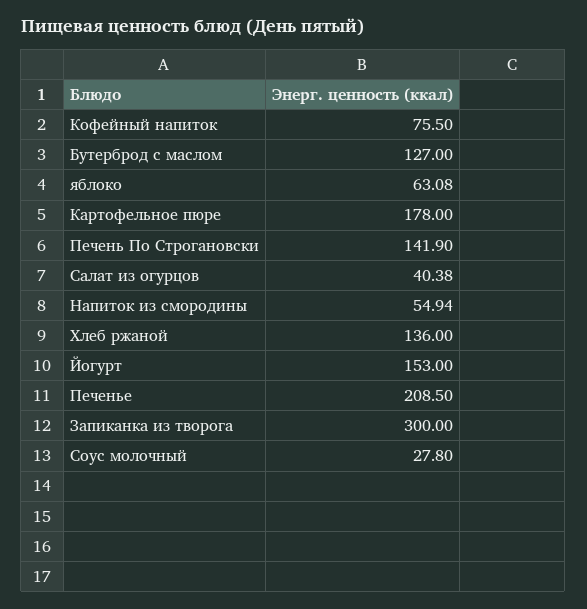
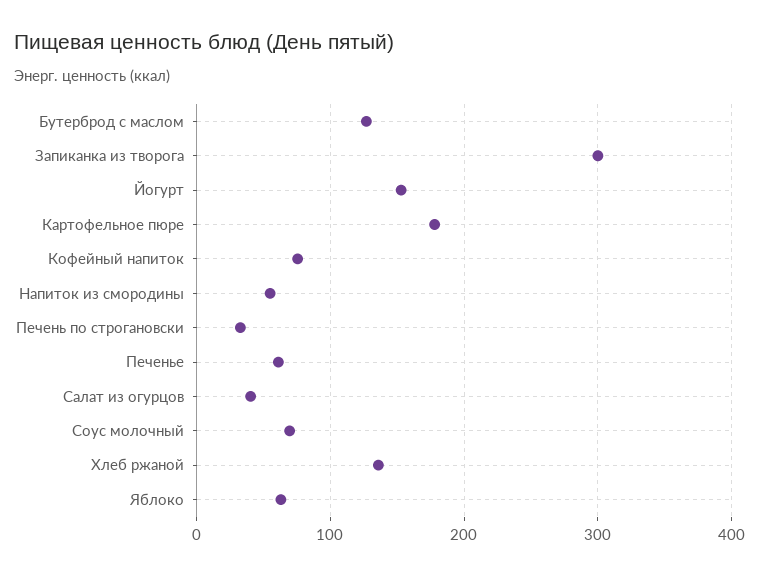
Печень По Строгановски: 141.9 -> 30
Печенье: 208.5 -> 60
Соус молочный: 27.8 -> 70

